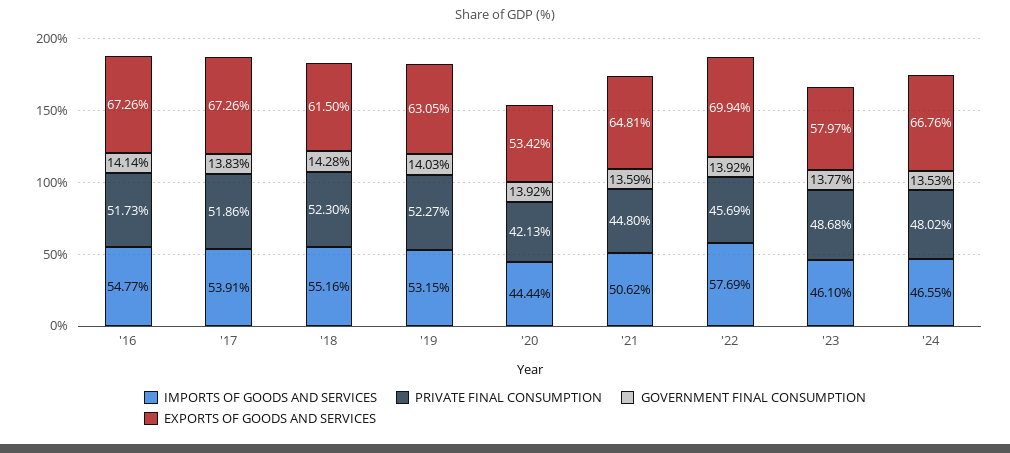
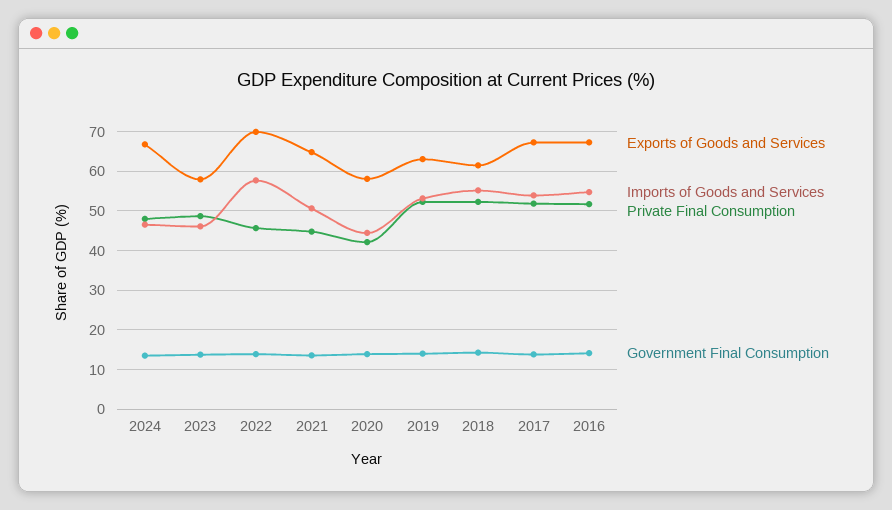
EXPORTS OF GOODS AND SERVICES, '20: 53.42 -> 58

